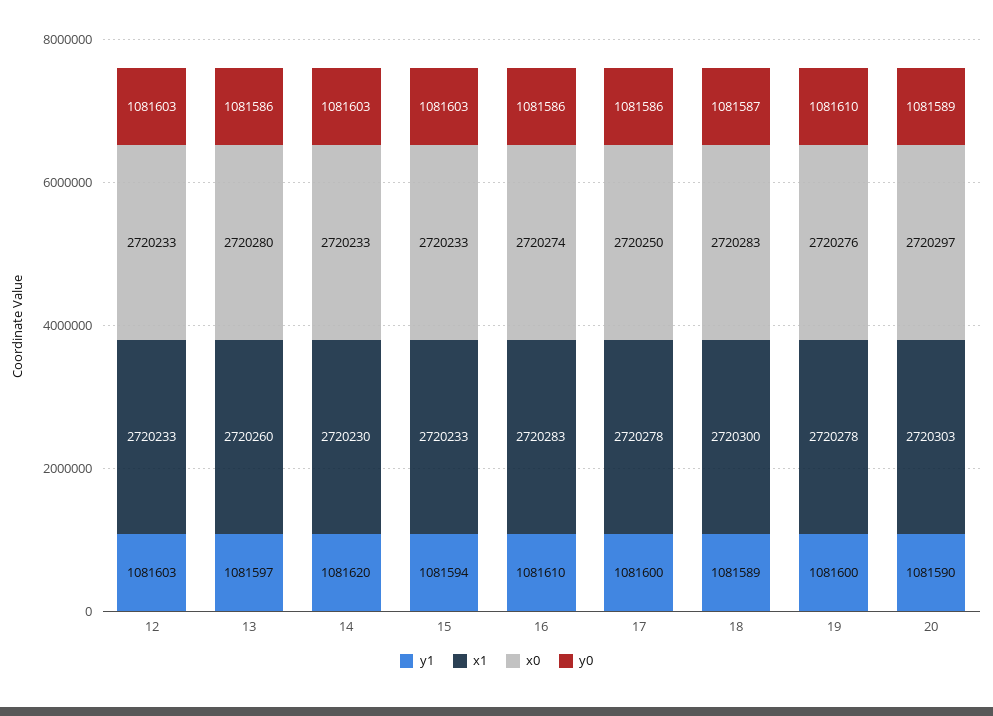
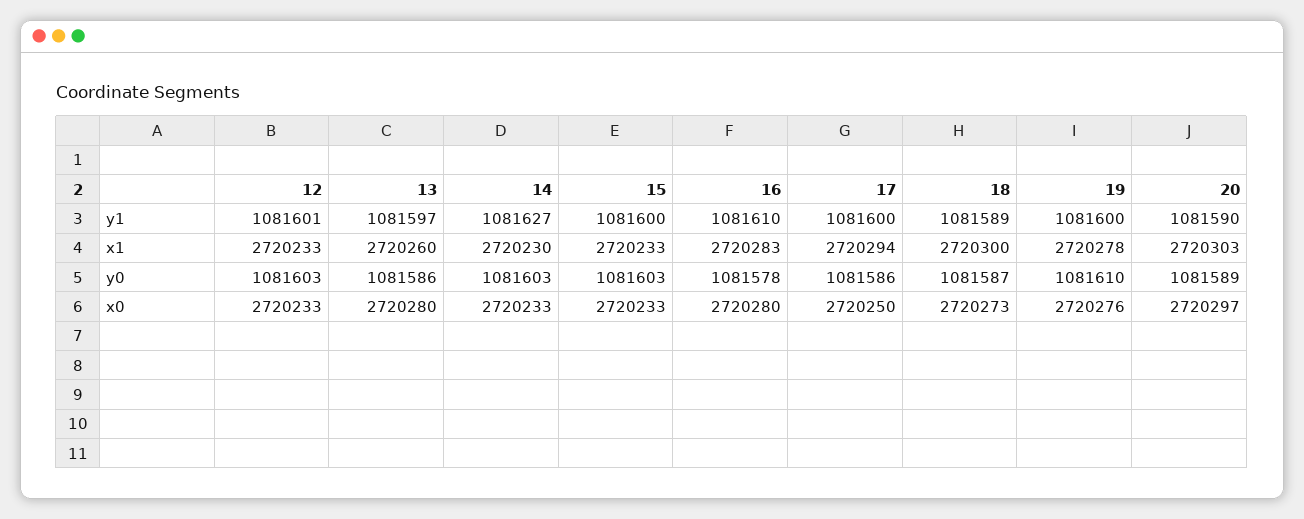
y1, 12: 1081603 -> 1081601
y1, 14: 1081620 -> 1081627
y1, 15: 1081594 -> 1081600
x0, 16: 2720274 -> 2720280
y0, 16: 1081586 -> 1081578
x1, 17: 2720278 -> 2720294
x0, 18: 2720283 -> 2720273

